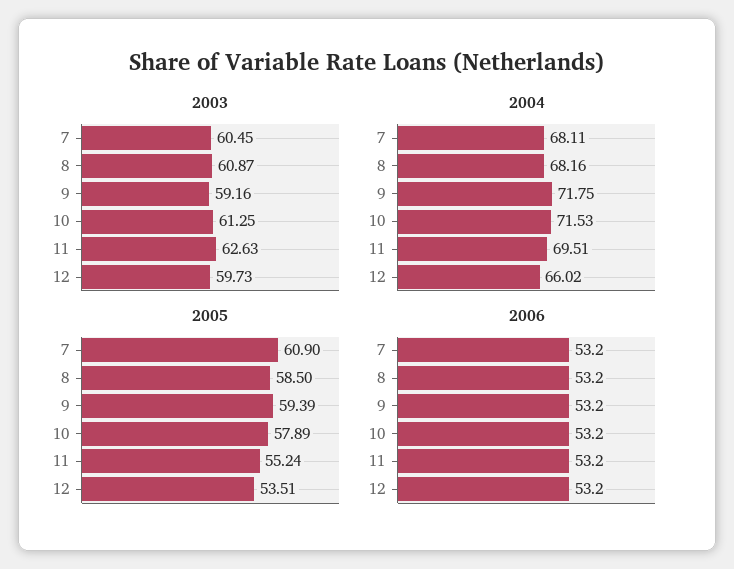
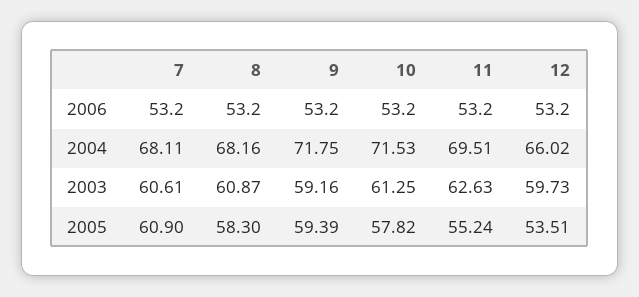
2003, 7: 60.45 -> 60.61
2005, 8: 58.5 -> 58.3
2005, 10: 57.89 -> 57.82

